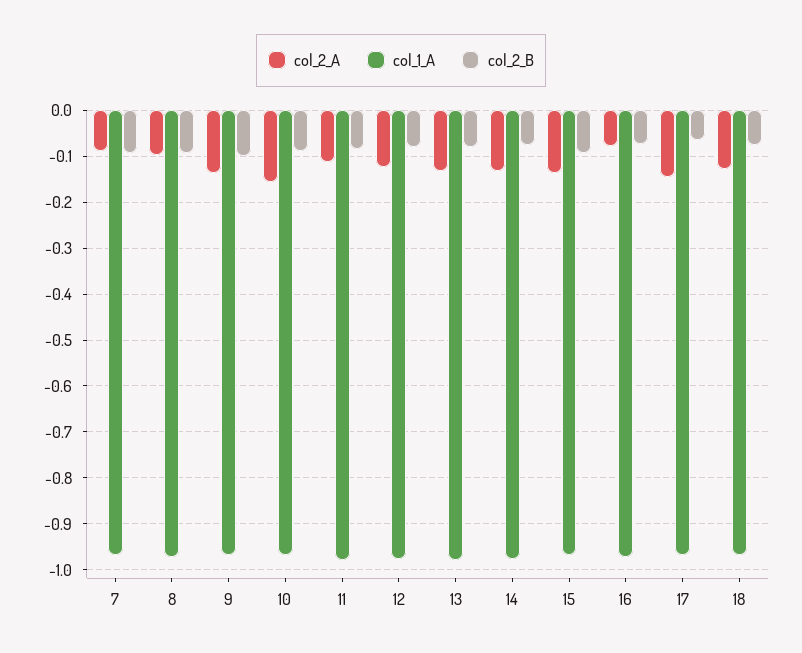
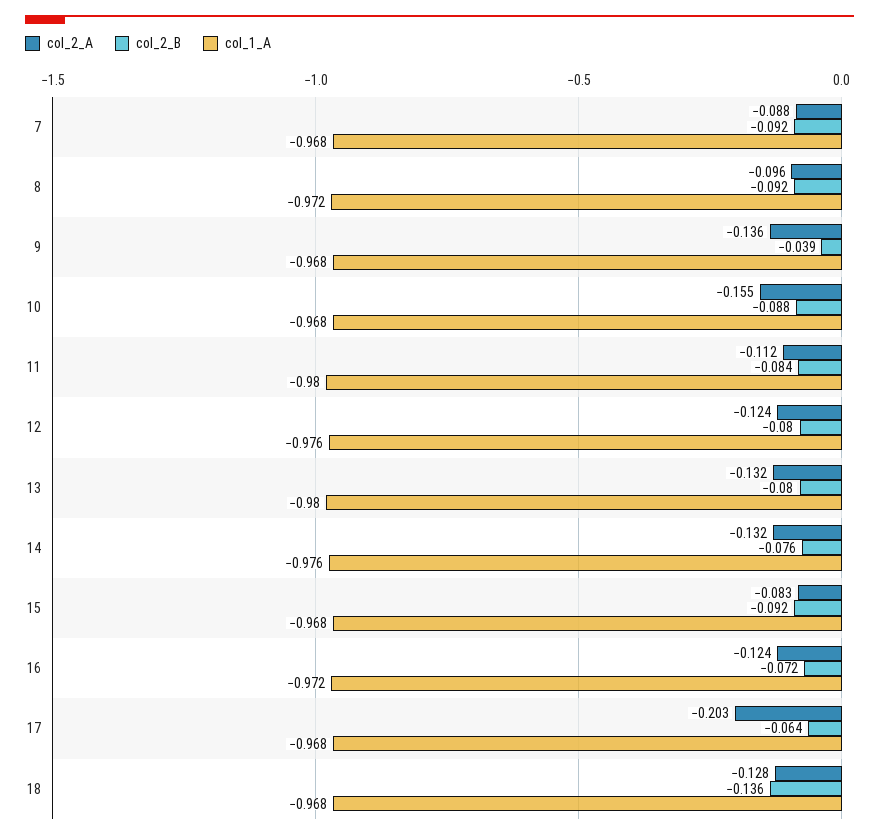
col_2_B, 9: -0.1 -> -0.039
col_2_A, 15: -0.14 -> -0.083
col_2_A, 16: -0.08 -> -0.124
col_2_A, 17: -0.14 -> -0.203
col_2_B, 18: -0.08 -> -0.136

